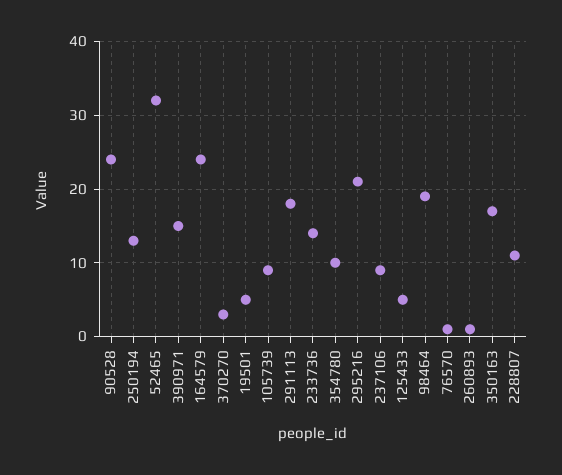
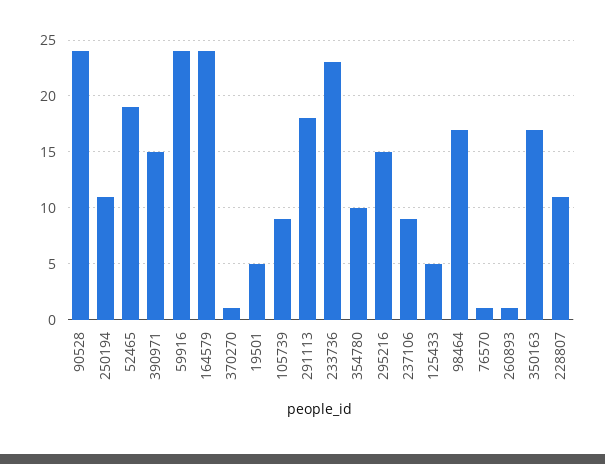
250194: 13 -> 11
52465: 32 -> 19
370270: 3 -> 1
233736: 14 -> 23
295216: 21 -> 15
98464: 19 -> 17
59916: none -> 24

